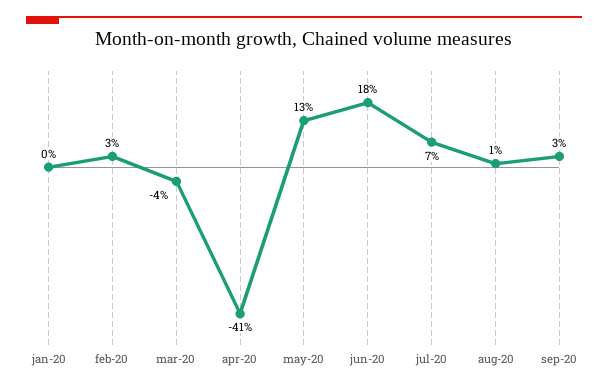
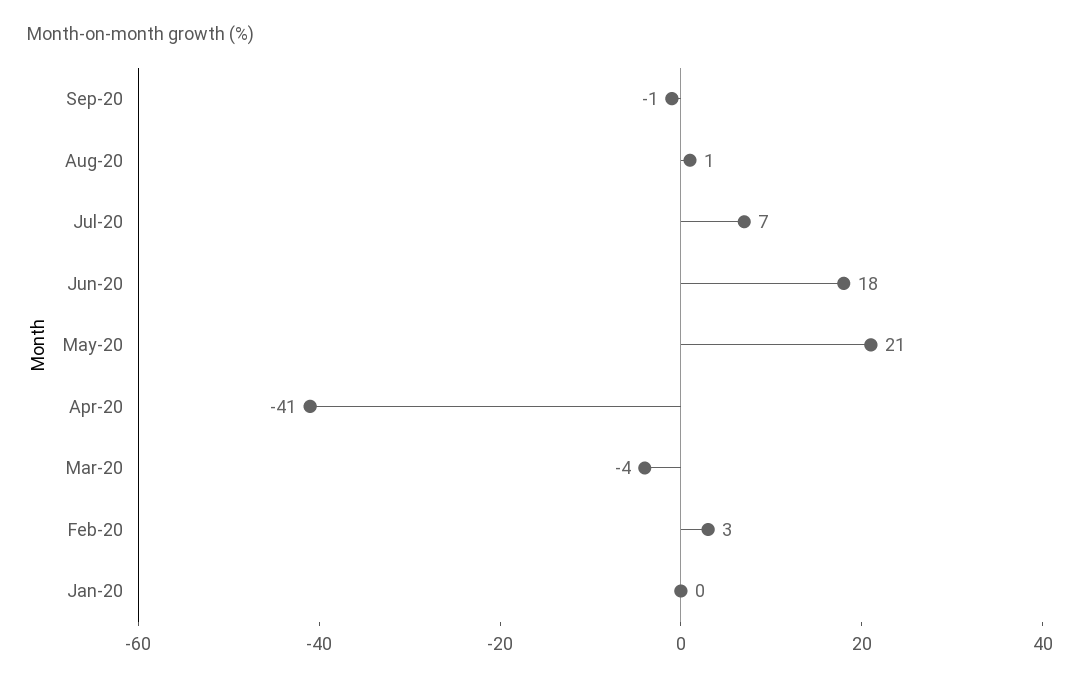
may-20: 13 -> 21
sep-20: 3 -> -1

